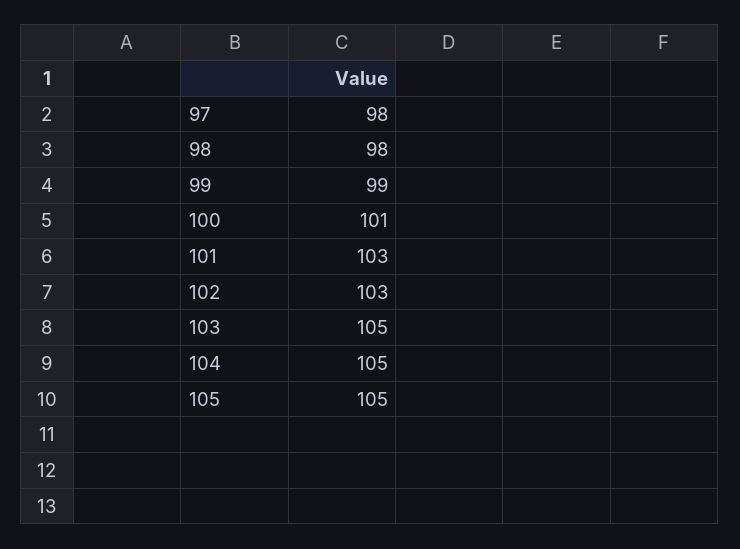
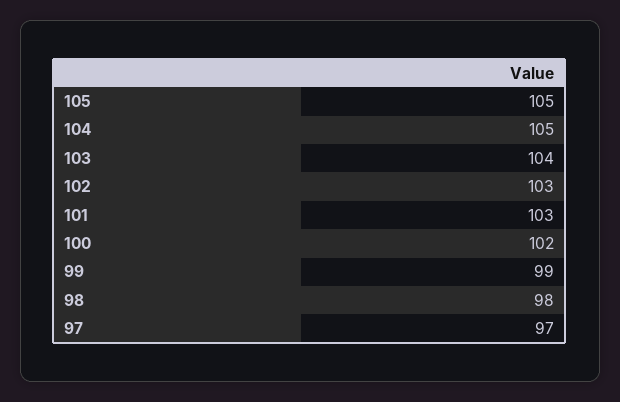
97: 98 -> 97
100: 101 -> 102
103: 105 -> 104

